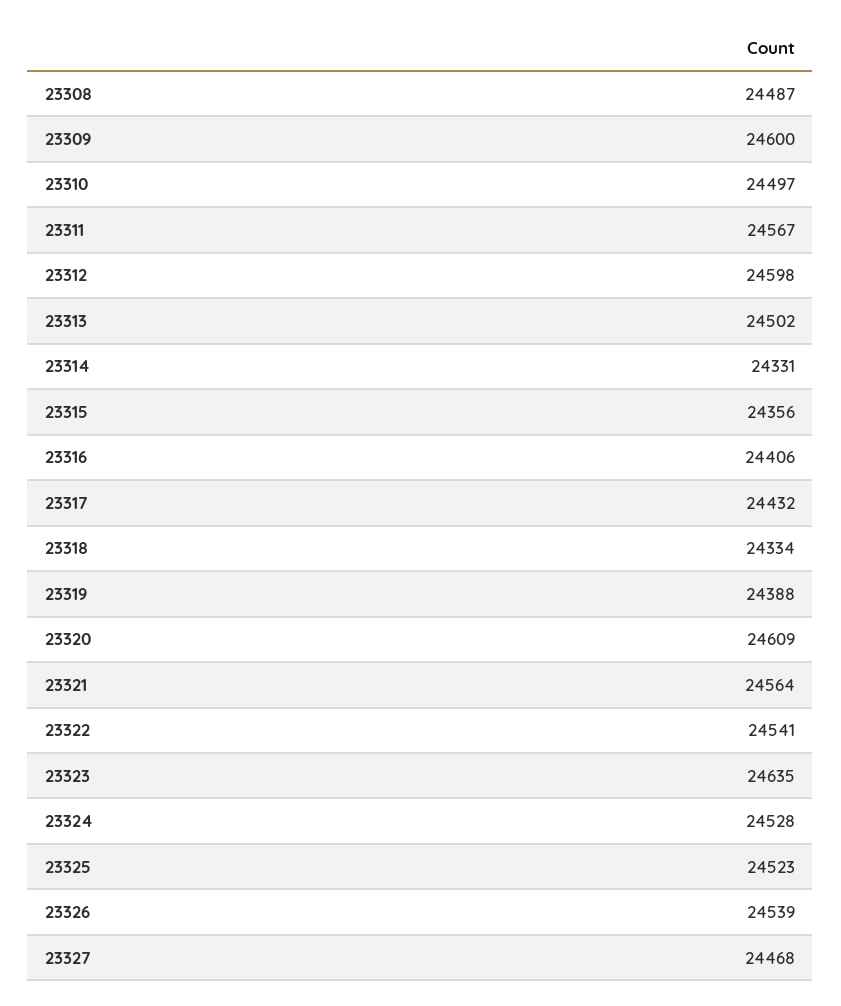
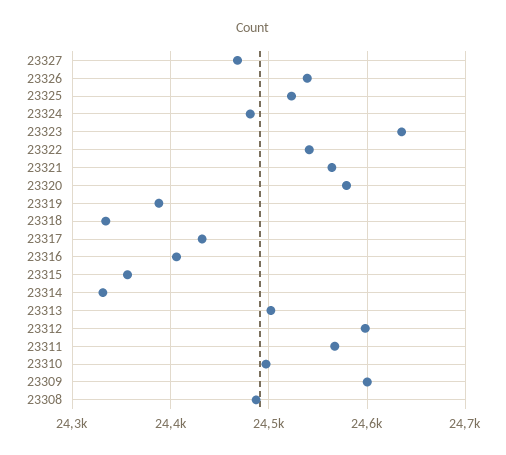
23320: 24609 -> 24580
23324: 24528 -> 24480

